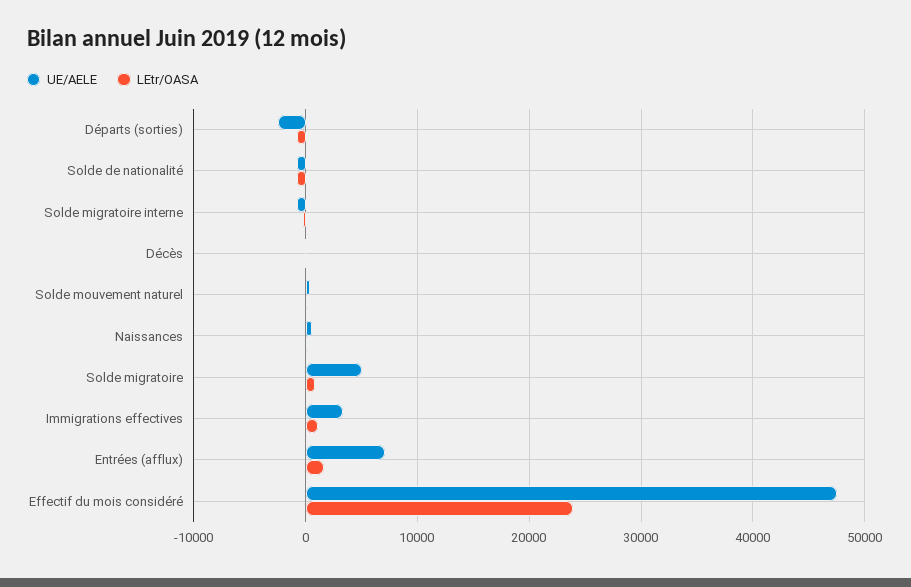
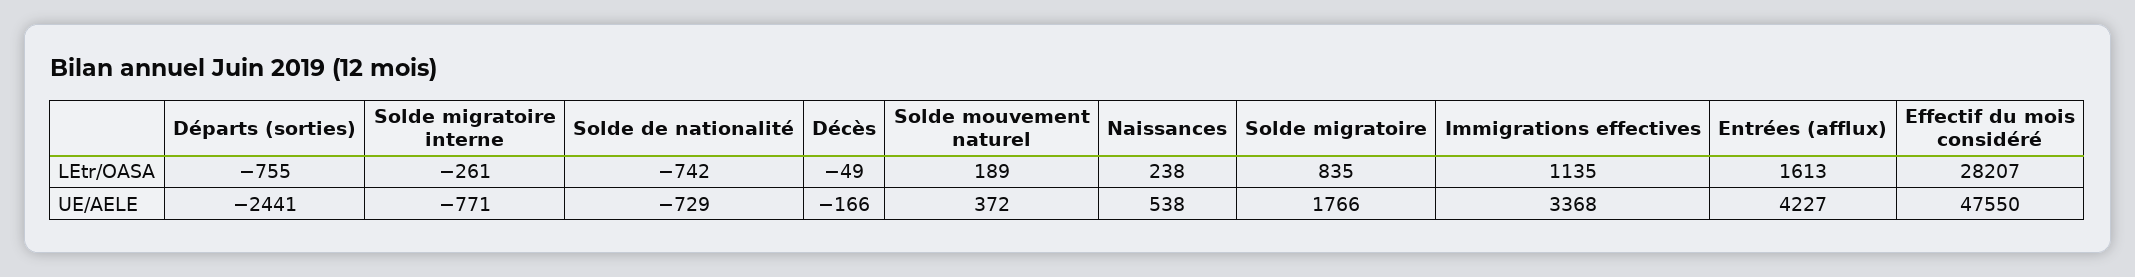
UE/AELE, Solde migratoire: 5000 -> 1766
UE/AELE, Entrées (afflux): 7000 -> 4227
LEtr/OASA, Effectif du mois considéré: 24000 -> 28207

